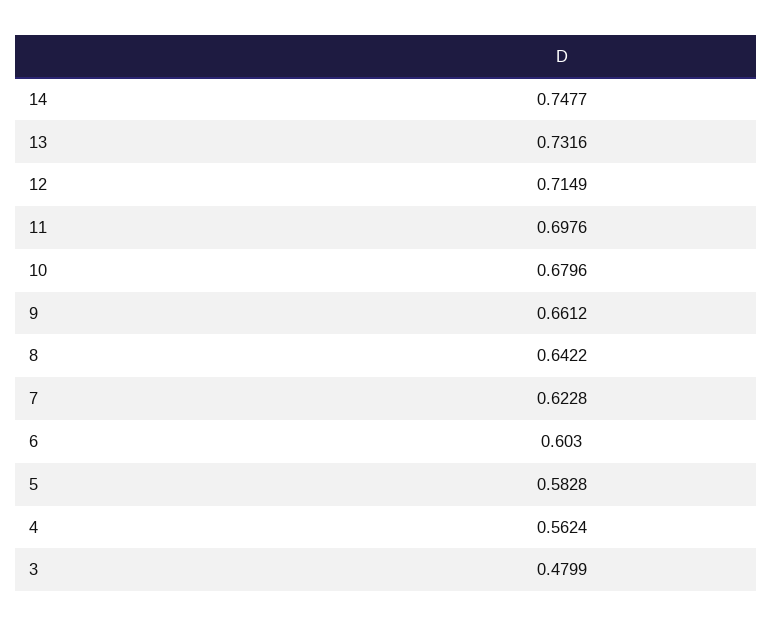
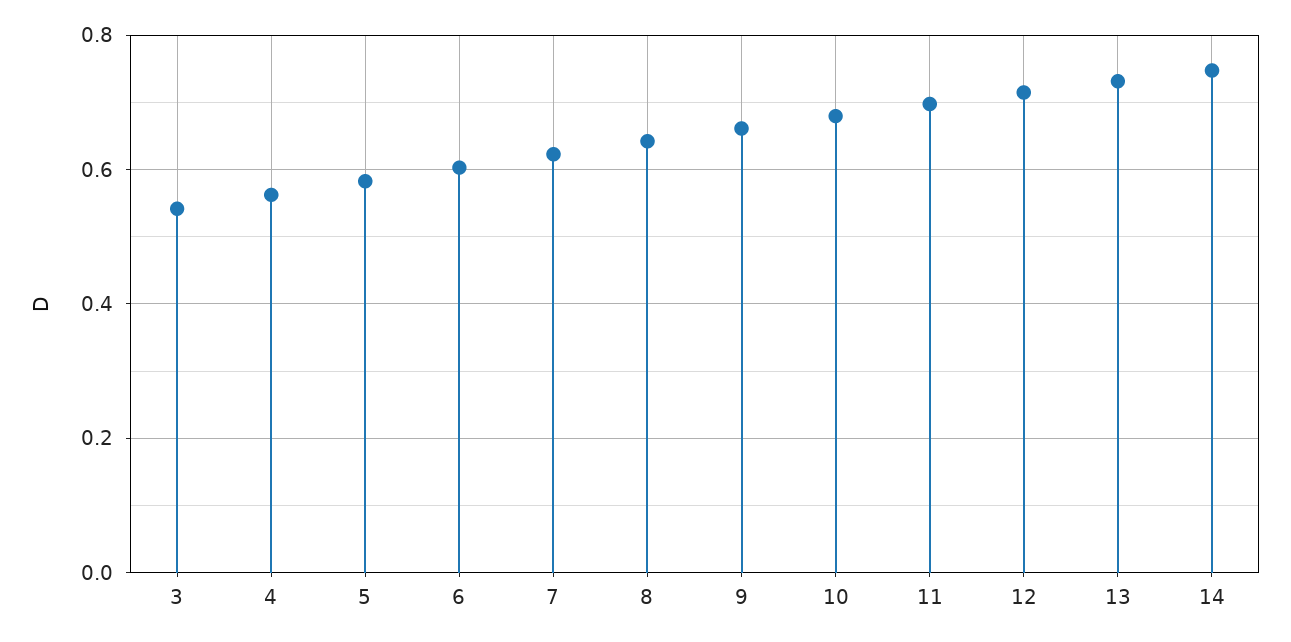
3: 0.4799 -> 0.54

